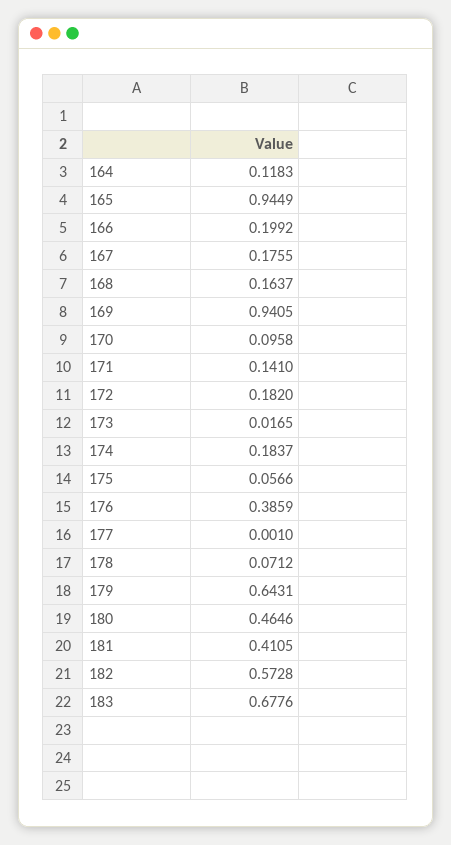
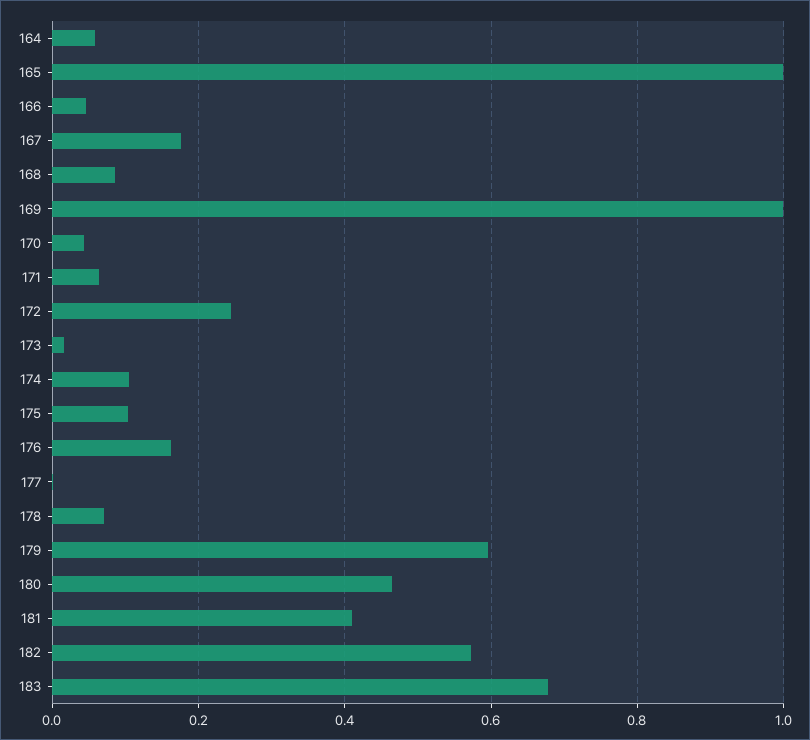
164: 0.1183 -> 0.06
165: 0.9449 -> 1
166: 0.1992 -> 0.04
168: 0.1637 -> 0.08
169: 0.9405 -> 1
170: 0.0958 -> 0.04
171: 0.141 -> 0.06
172: 0.182 -> 0.24
174: 0.1837 -> 0.1
175: 0.0566 -> 0.1
176: 0.3859 -> 0.16
179: 0.6431 -> 0.6

